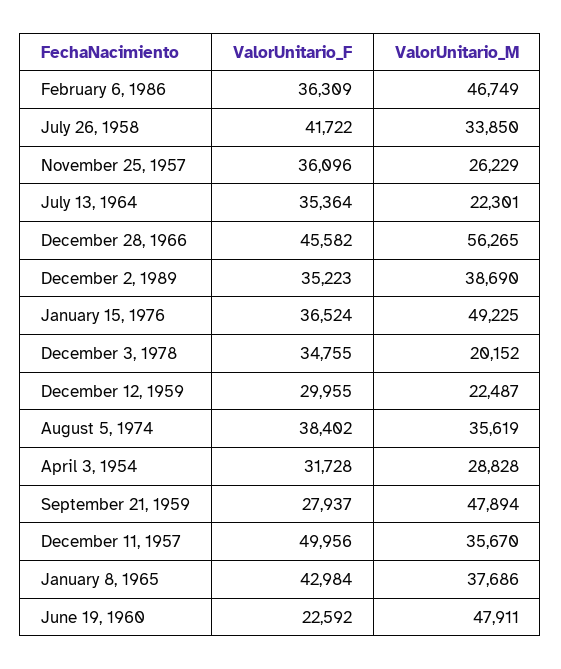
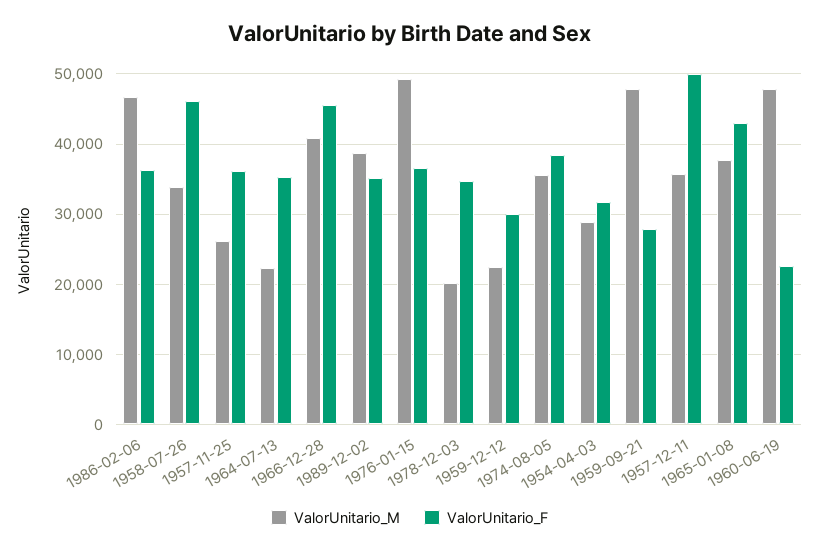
ValorUnitario_F, July 26, 1958: 41722 -> 46000
ValorUnitario_M, December 28, 1966: 56265 -> 41000

